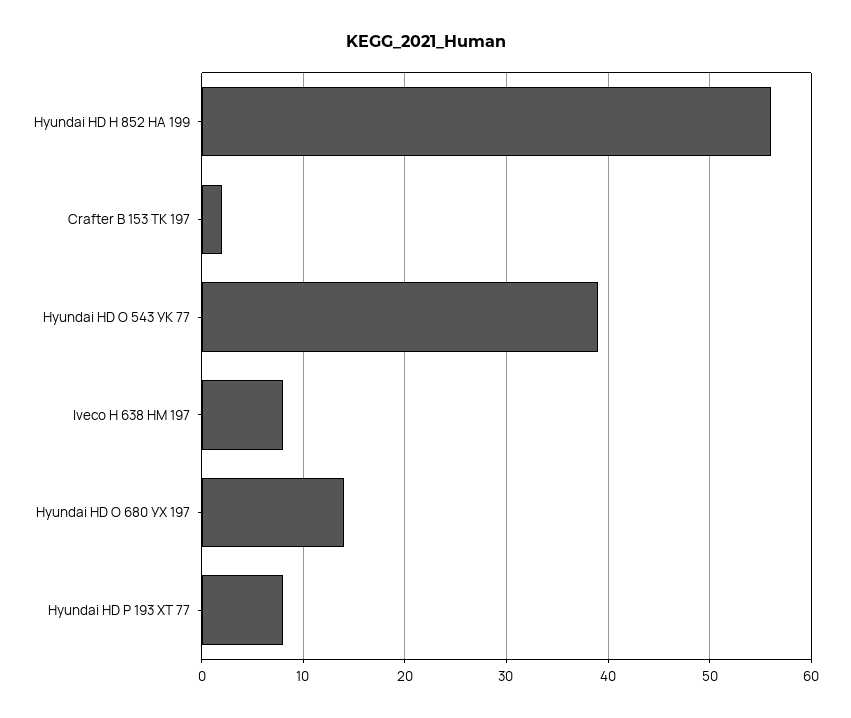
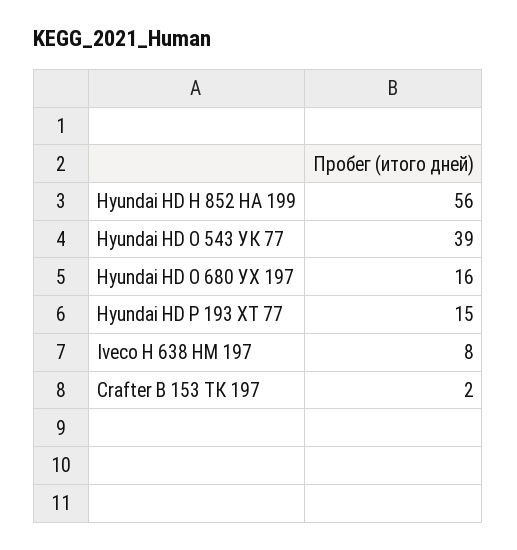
Hyundai HD О 680 УХ 197: 14 -> 16
Hyundai HD Р 193 ХТ 77: 8 -> 15

